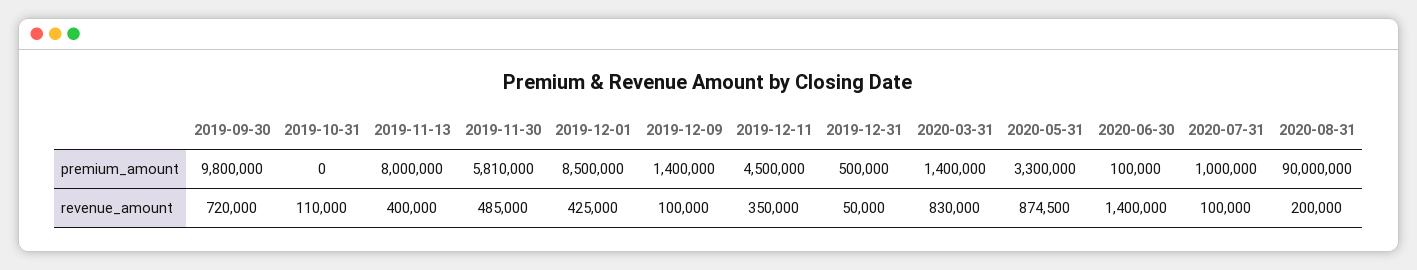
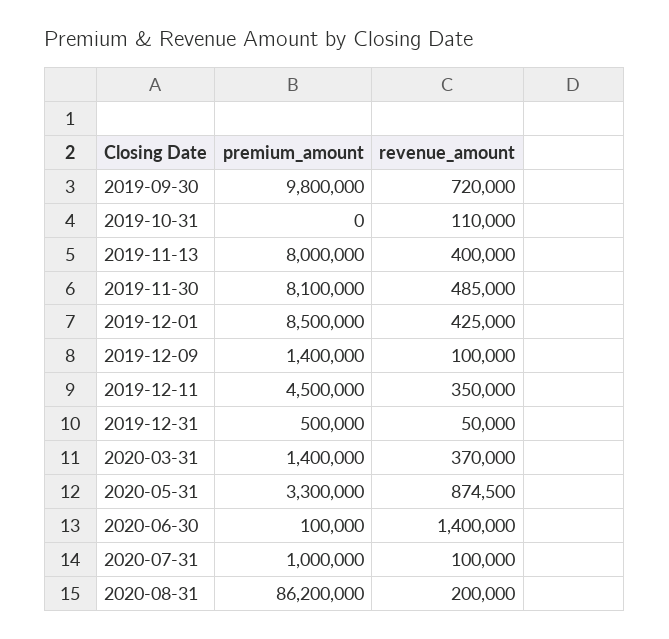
2019-11-30, premium_amount: 5810000 -> 8100000
2020-08-31, premium_amount: 90000000 -> 86200000
2020-03-31, revenue_amount: 830000 -> 370000

